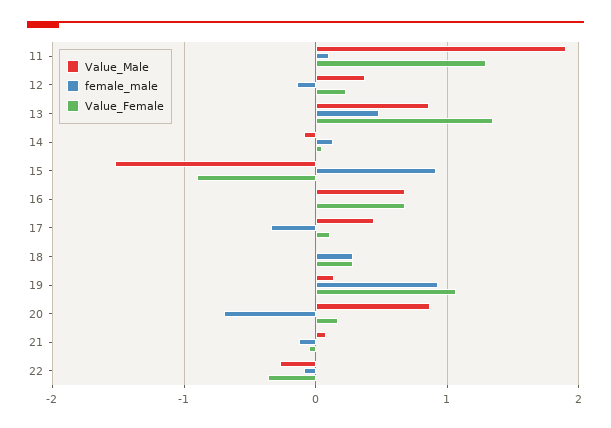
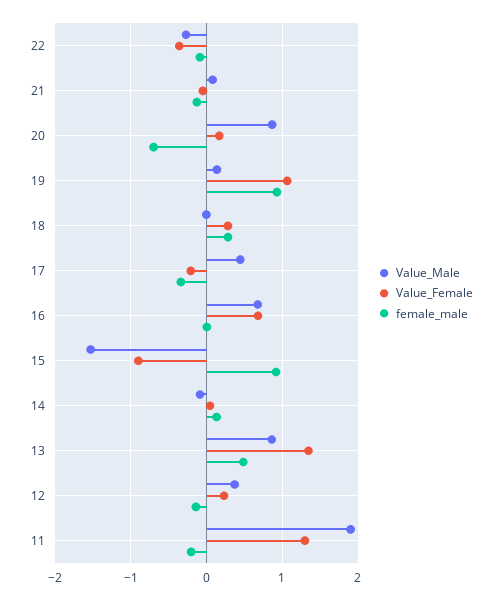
female_male, 11: 0.1 -> -0.2
Value_Female, 17: 0.1 -> -0.2

